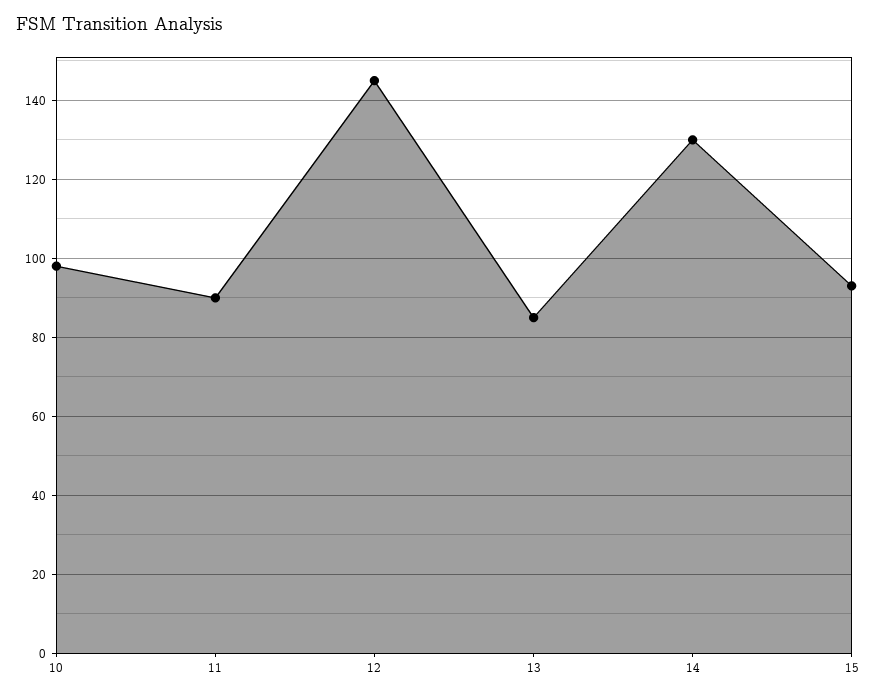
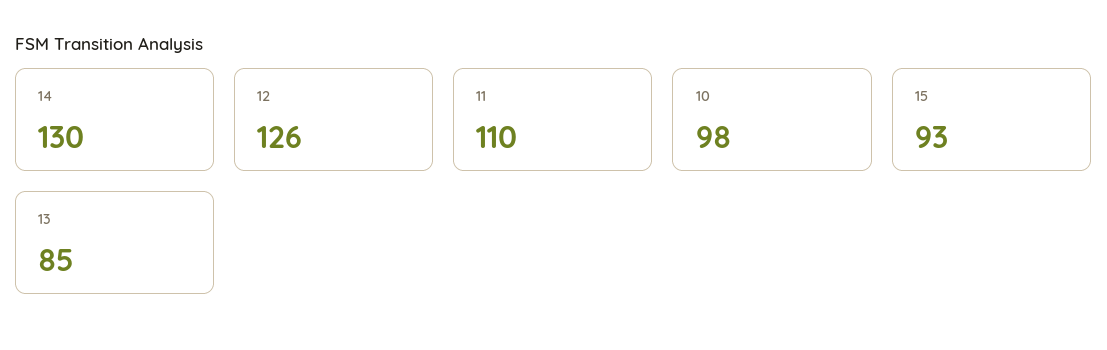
11: 90 -> 110
12: 145 -> 126

